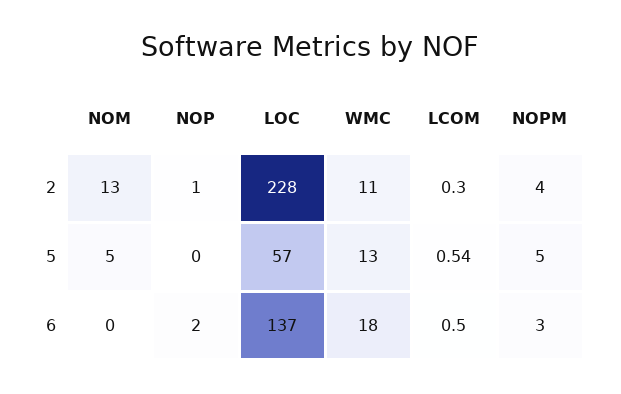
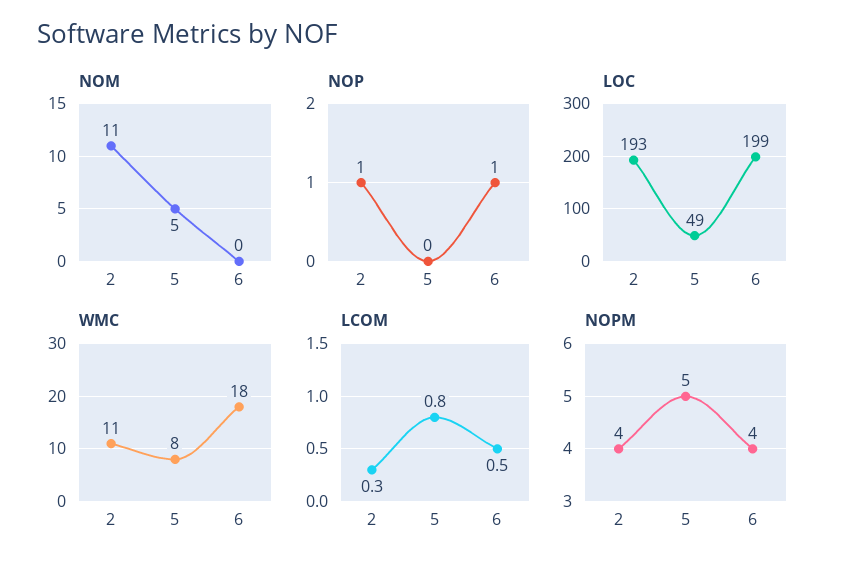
NOM, 2: 13 -> 11
LOC, 2: 228 -> 193
LOC, 5: 57 -> 49
WMC, 5: 13 -> 8
LCOM, 5: 0.54 -> 0.8
NOP, 6: 2 -> 1
LOC, 6: 137 -> 199
NOPM, 6: 3 -> 4

